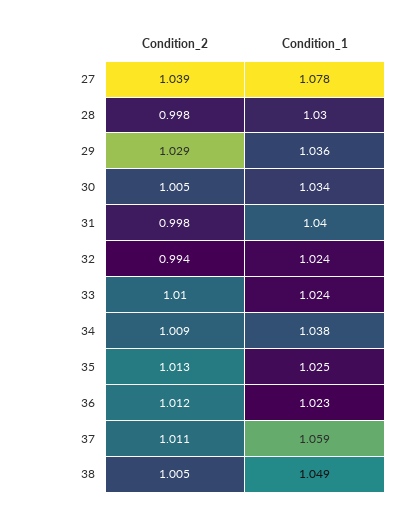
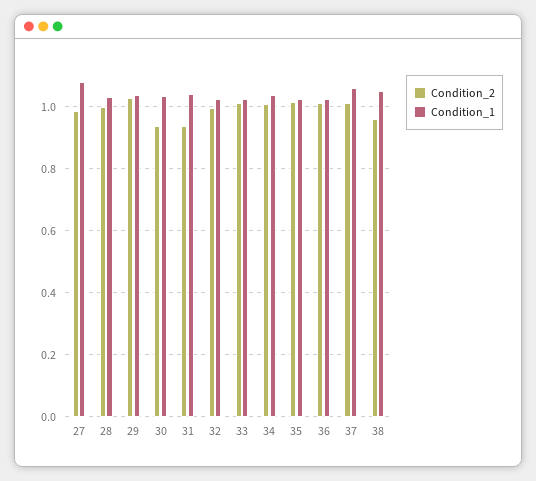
Condition_2, 27: 1.039 -> 0.98
Condition_2, 30: 1.005 -> 0.94
Condition_2, 31: 0.998 -> 0.94
Condition_2, 38: 1.005 -> 0.96

